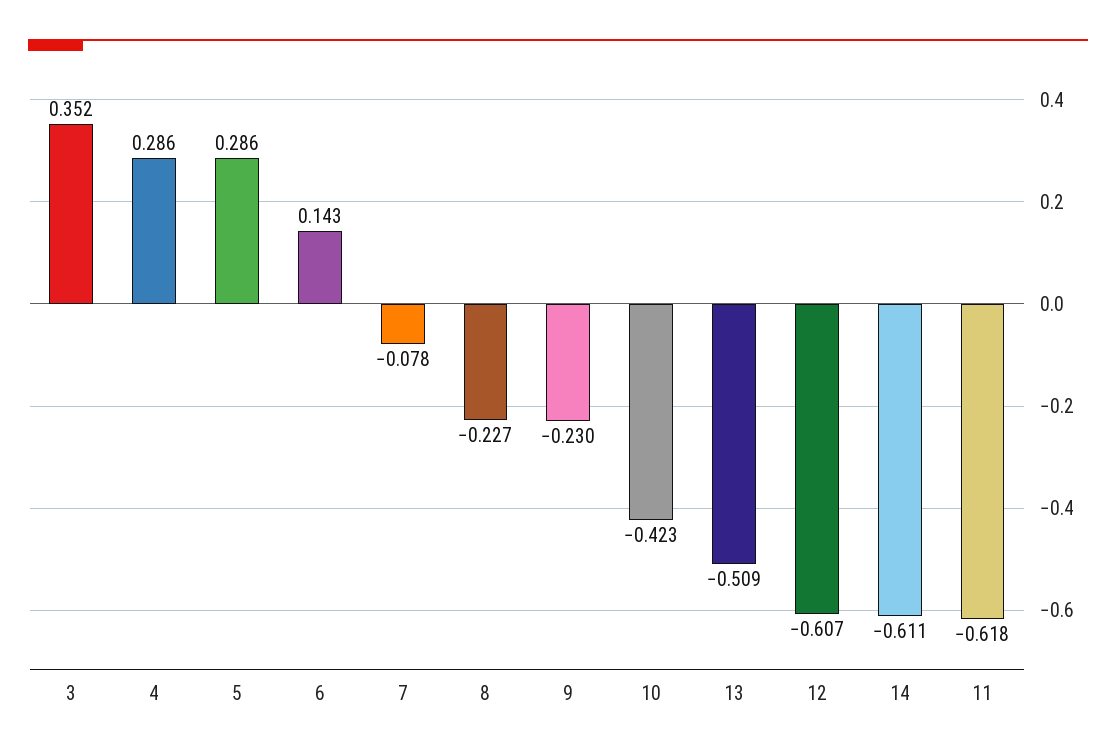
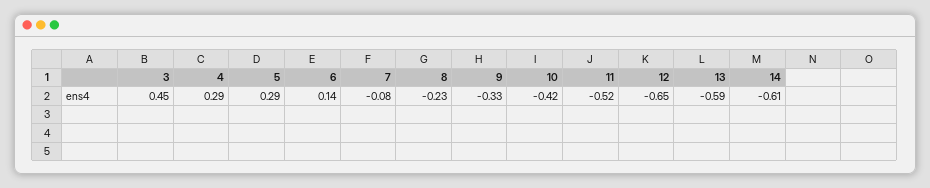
3: 0.352 -> 0.45
9: -0.23 -> -0.33
13: -0.509 -> -0.59
12: -0.607 -> -0.65
11: -0.618 -> -0.52

